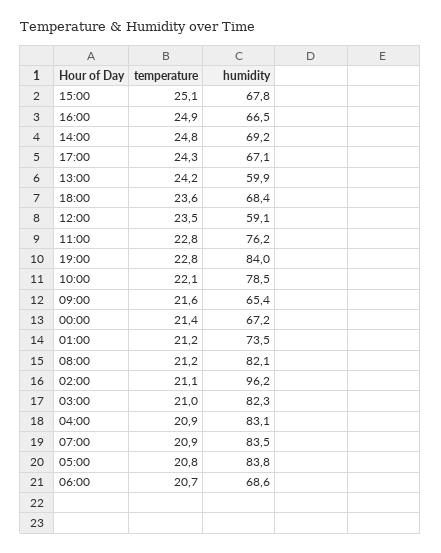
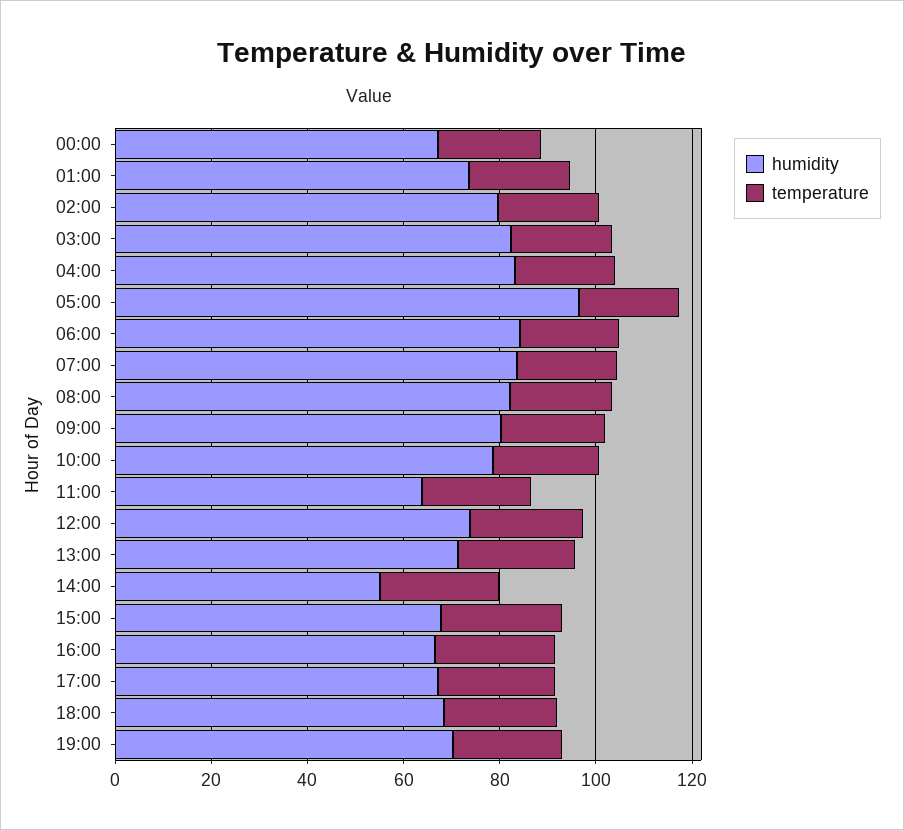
humidity, 14:00: 69.2 -> 55
humidity, 13:00: 59.9 -> 70
humidity, 12:00: 59.1 -> 75
humidity, 11:00: 76.2 -> 65
humidity, 19:00: 84 -> 70
humidity, 09:00: 65.4 -> 80
humidity, 02:00: 96.2 -> 80
humidity, 05:00: 83.8 -> 95
humidity, 06:00: 68.6 -> 85

